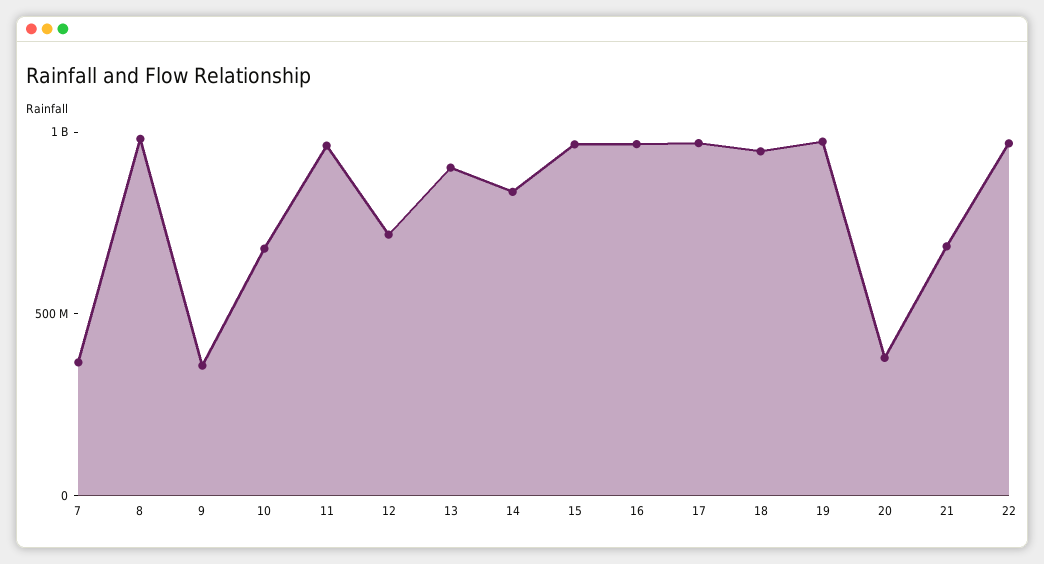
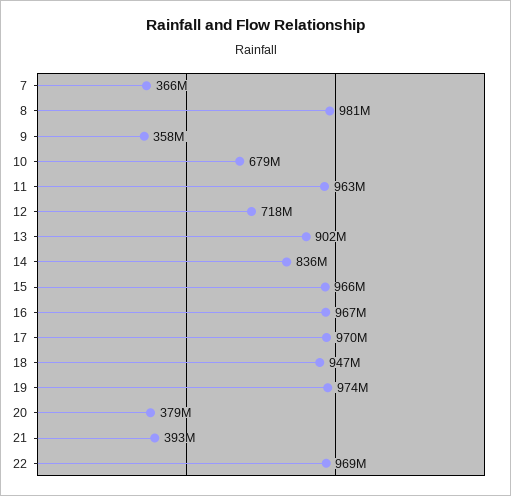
21: 700000000 -> 393000000

